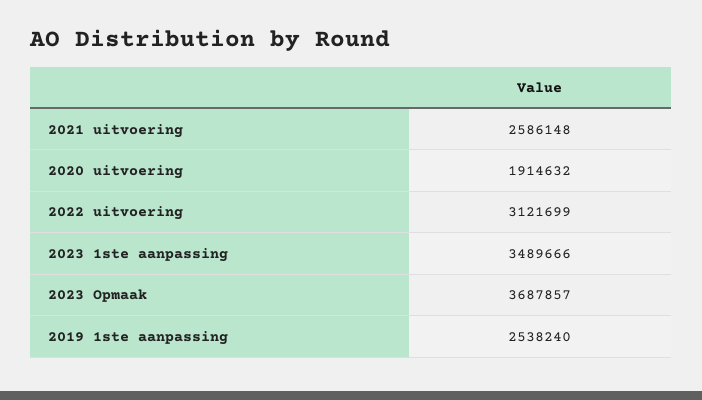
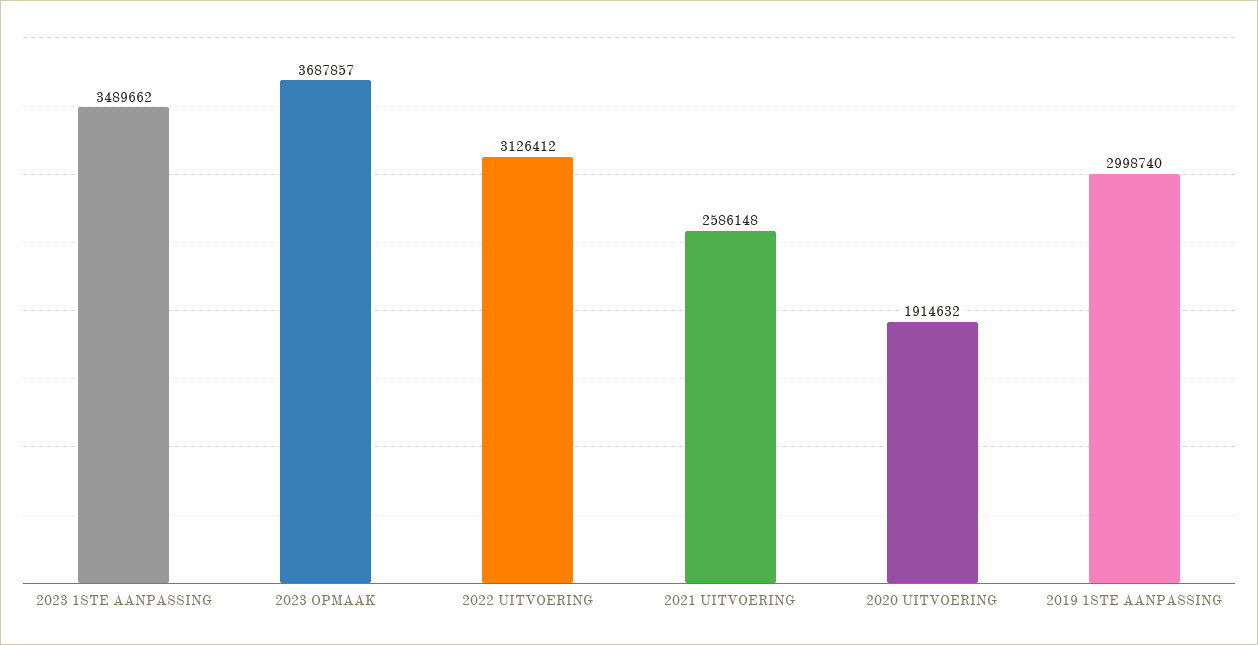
2022 uitvoering: 3121699 -> 3126412
2023 1ste aanpassing: 3489666 -> 3489662
2019 1ste aanpassing: 2538240 -> 2998740

